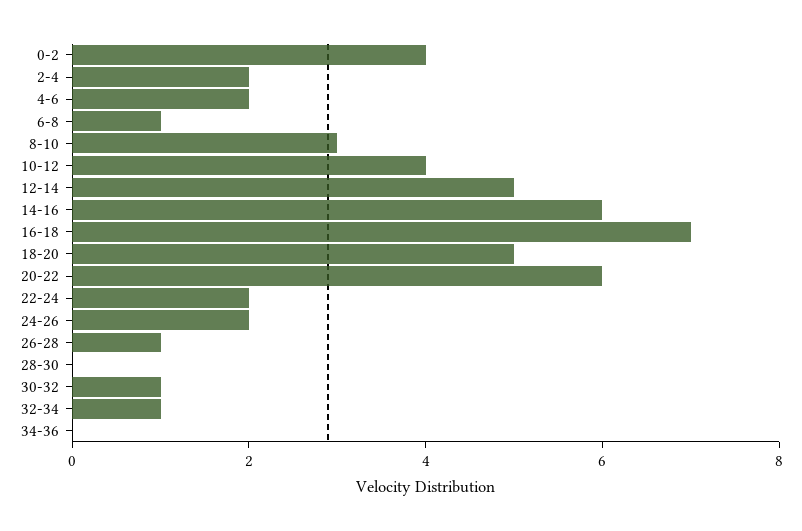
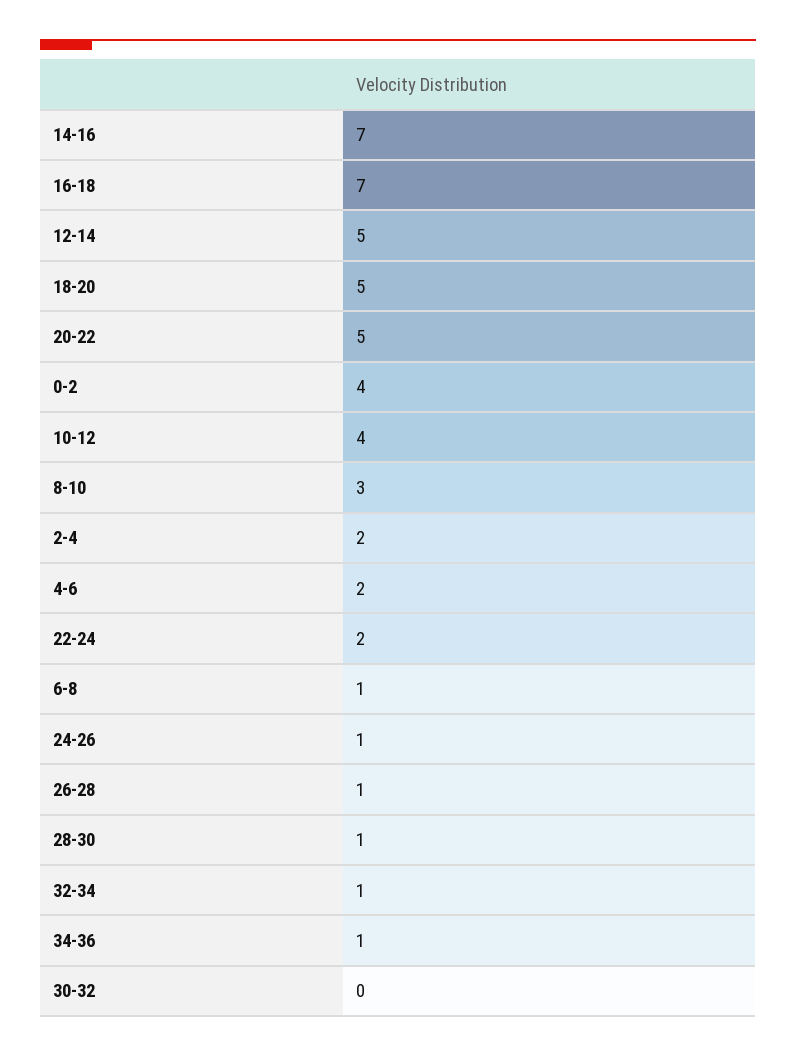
14-16: 6 -> 7
20-22: 6 -> 5
24-26: 2 -> 1
28-30: 0 -> 1
30-32: 1 -> 0
34-36: 0 -> 1

